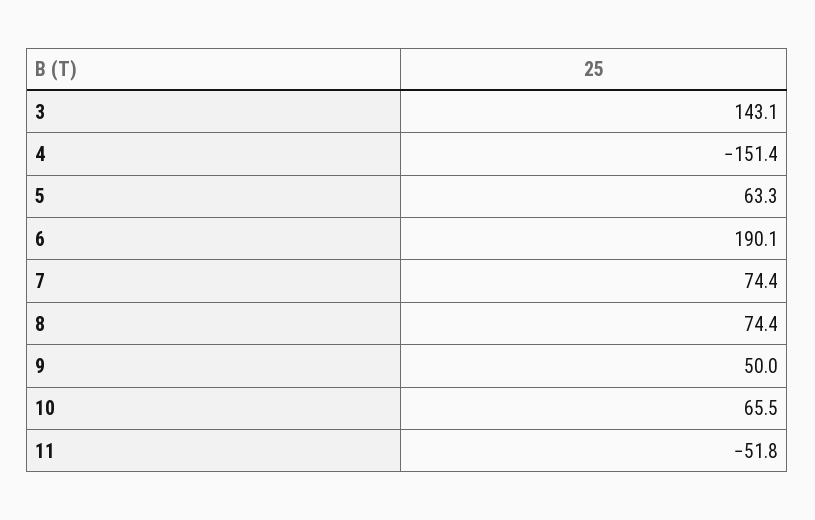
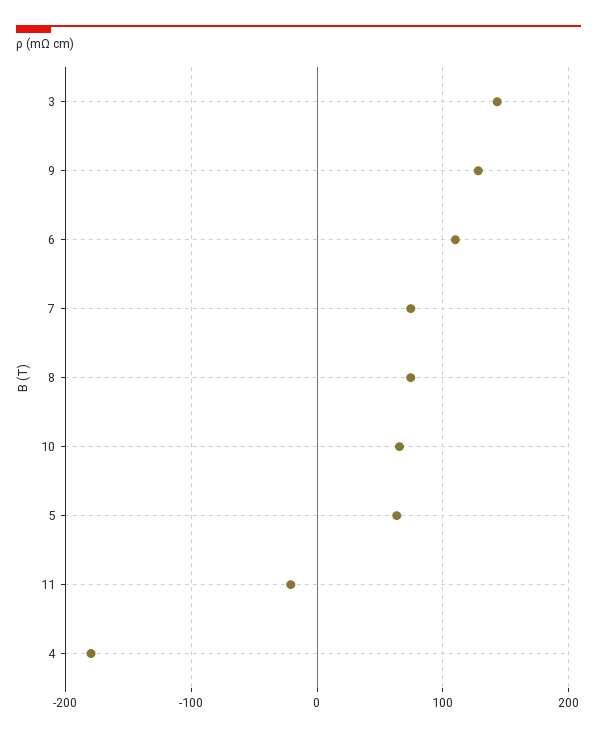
4: -151.4 -> -180
6: 190.1 -> 110
9: 50 -> 130
11: -51.8 -> -20

